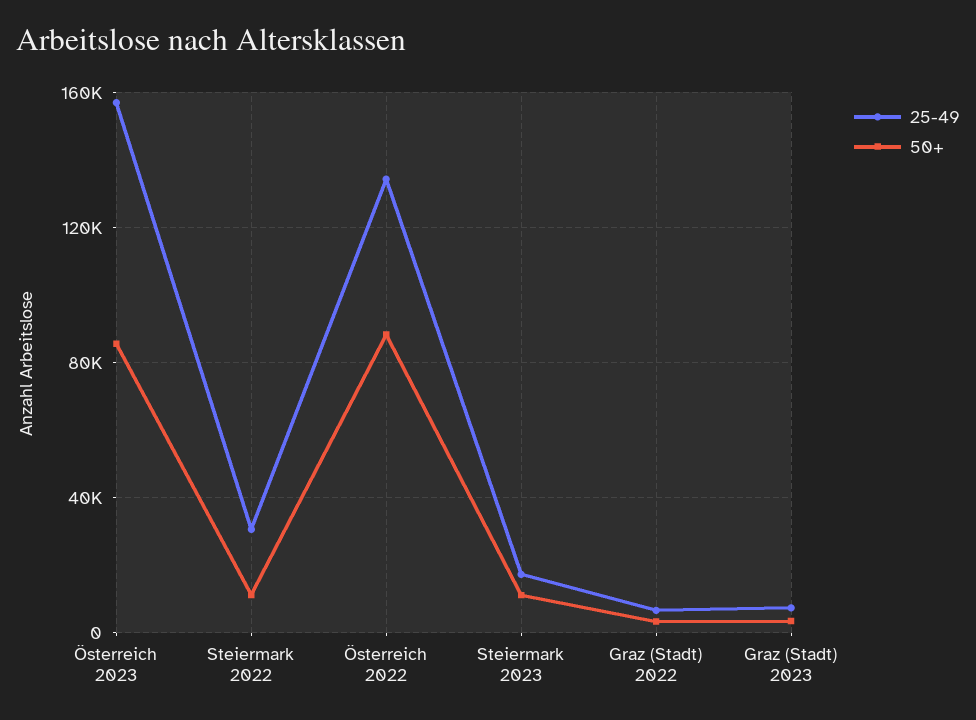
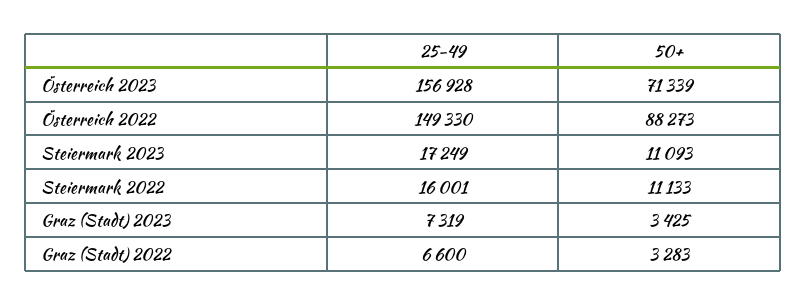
50+, Österreich 2023: 85000 -> 71339
25-49, Steiermark 2022: 30000 -> 16001
25-49, Österreich 2022: 135000 -> 149330

